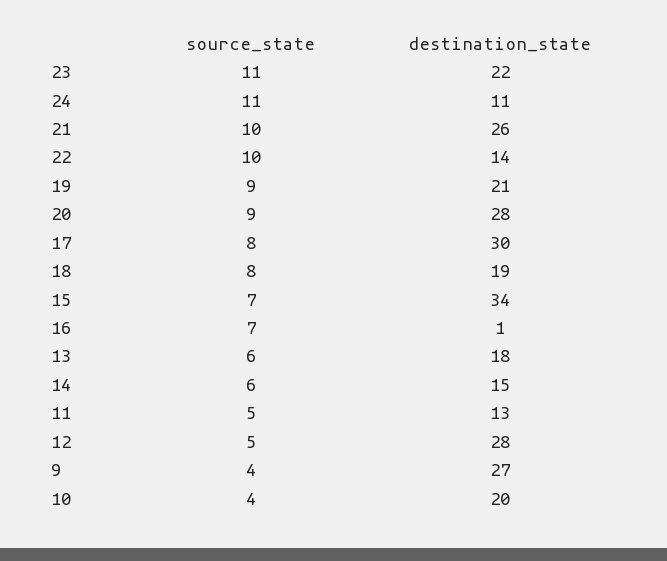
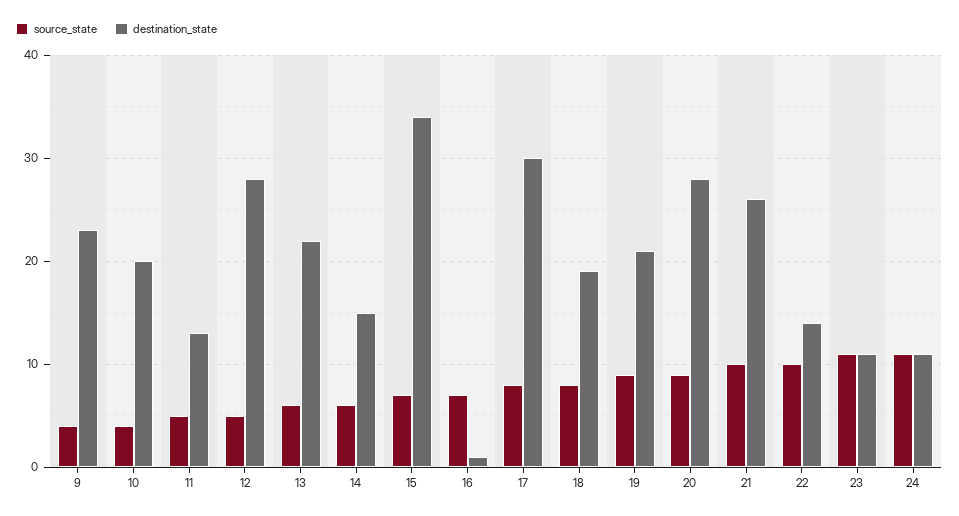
destination_state, 23: 22 -> 11
destination_state, 13: 18 -> 22
destination_state, 9: 27 -> 23

